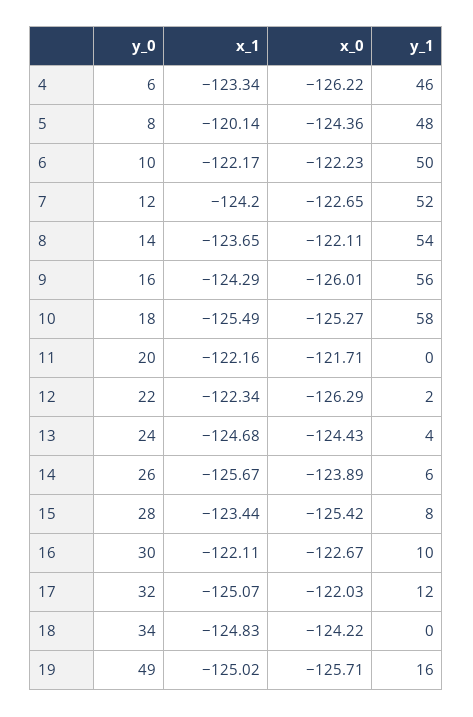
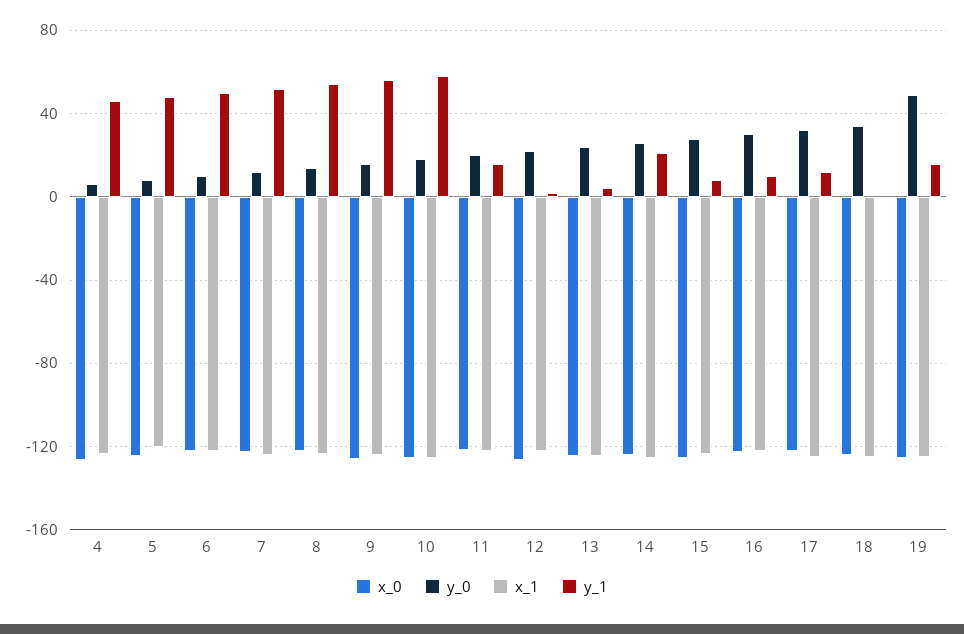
y_1, 11: 0 -> 15
y_1, 14: 6 -> 20

